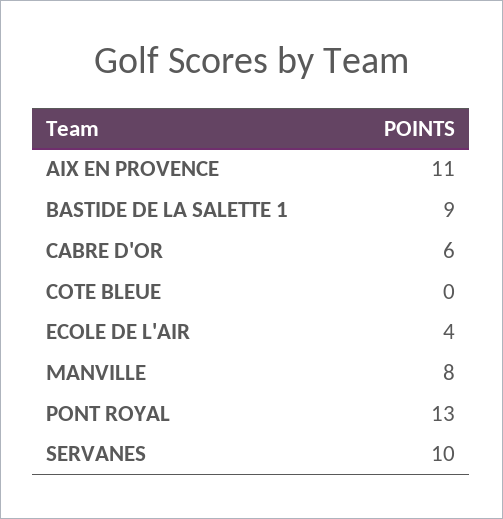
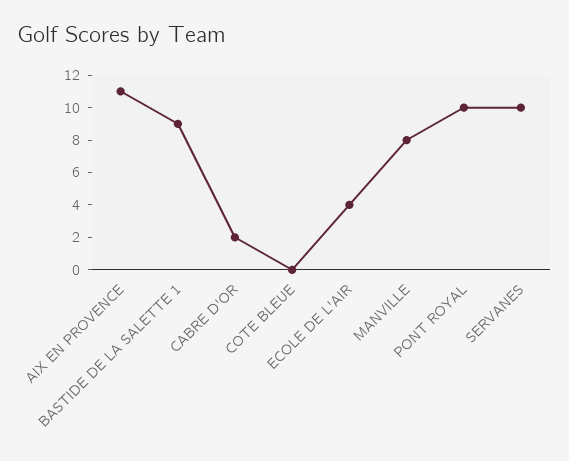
CABRE D'OR: 6 -> 2
PONT ROYAL: 13 -> 10

